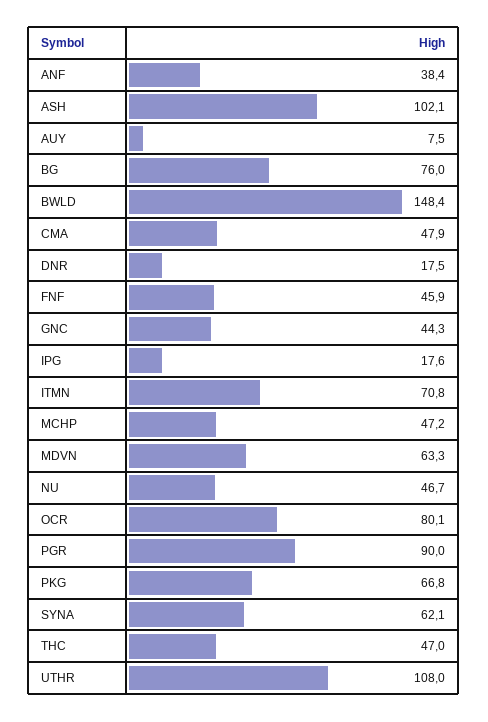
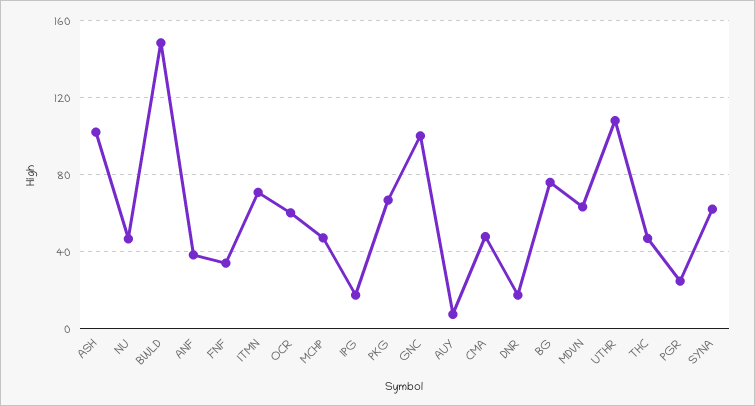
FNF: 45.9 -> 35
GNC: 44.3 -> 100
OCR: 80.1 -> 60
PGR: 90 -> 25

